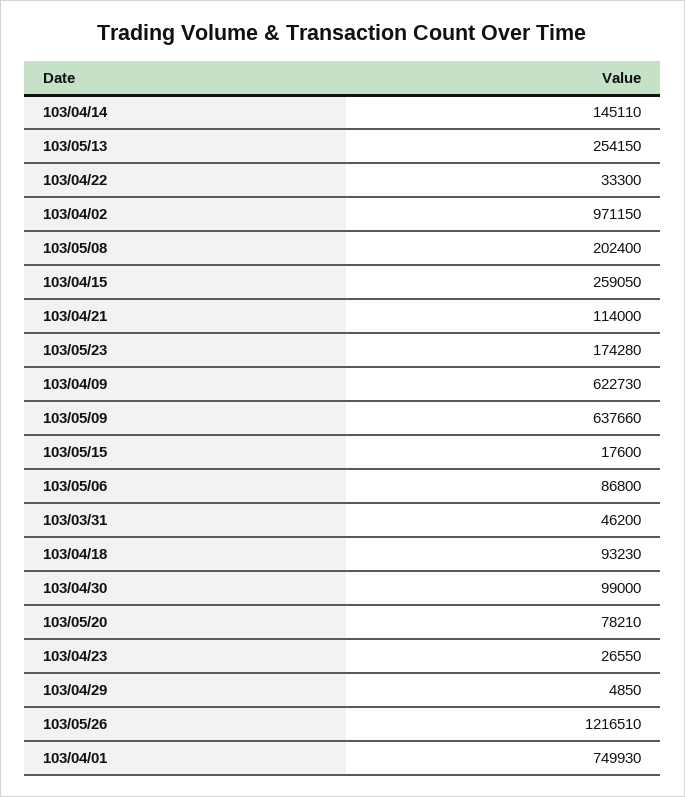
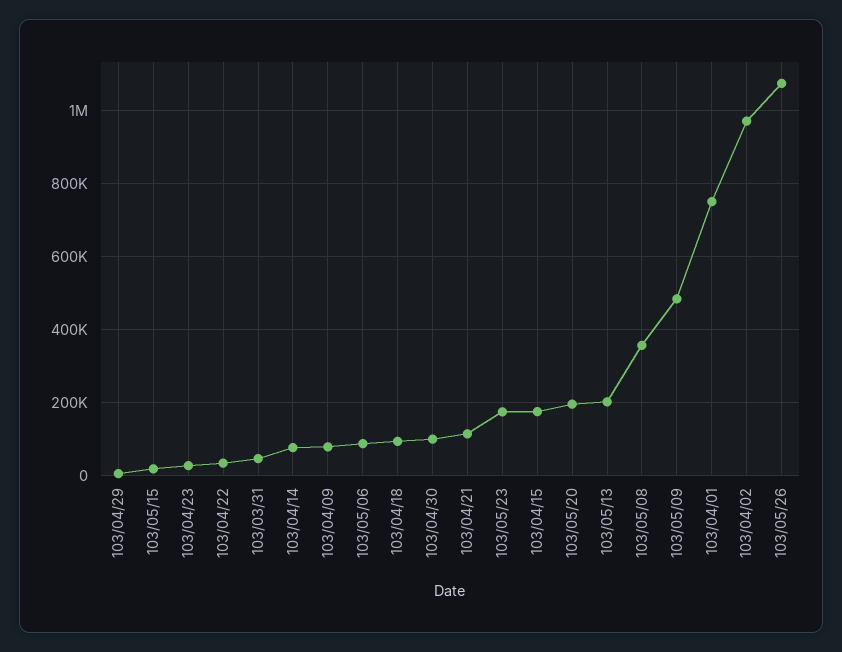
103/04/14: 145110 -> 80000
103/05/13: 254150 -> 200000
103/05/08: 202400 -> 360000
103/04/15: 259050 -> 180000
103/04/09: 622730 -> 80000
103/05/09: 637660 -> 480000
103/05/20: 78210 -> 200000
103/05/26: 1216510 -> 1080000

